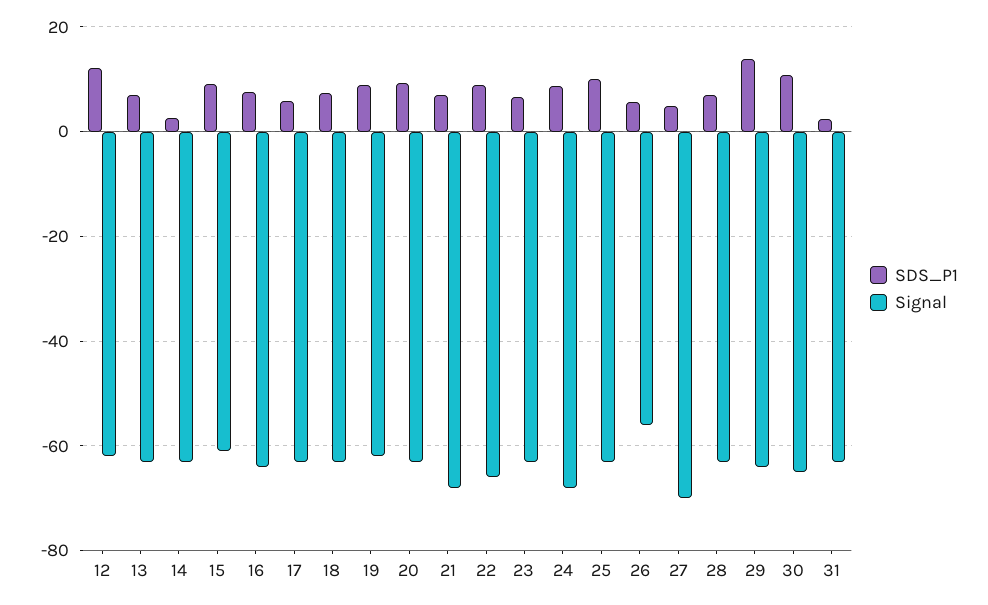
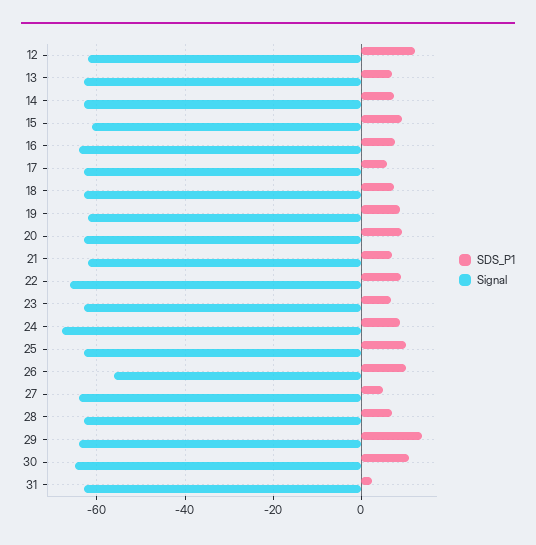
SDS_P1, 14: 2 -> 8
Signal, 21: -68 -> -62
SDS_P1, 26: 6 -> 10
Signal, 27: -70 -> -64

